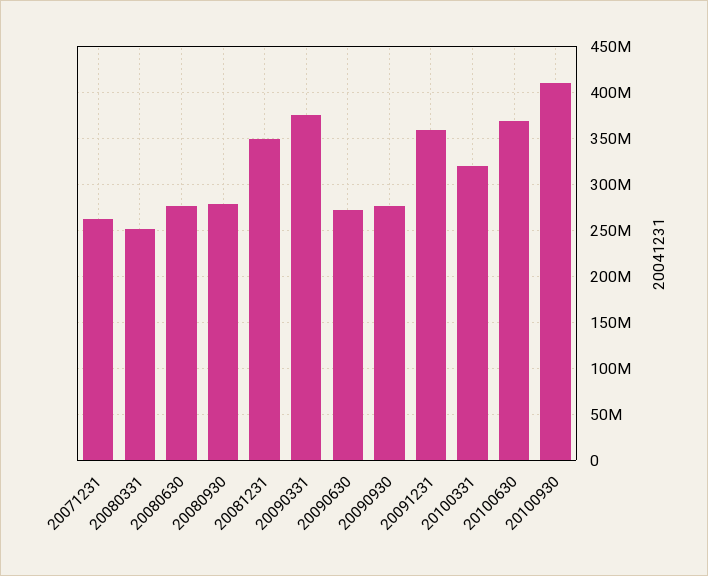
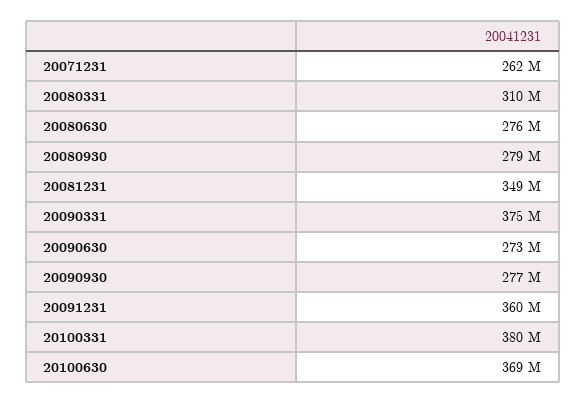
20080331: 250000000 -> 310000000
20100331: 320000000 -> 380000000
20100930: 410000000 -> none

